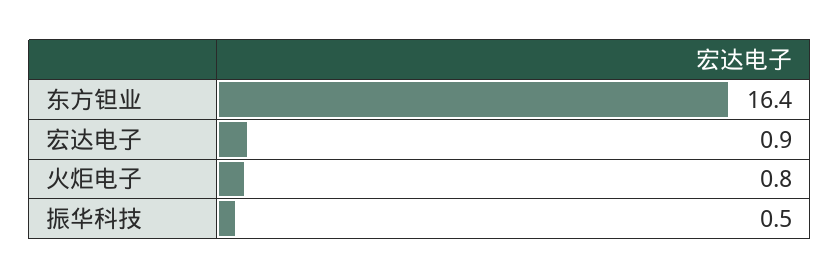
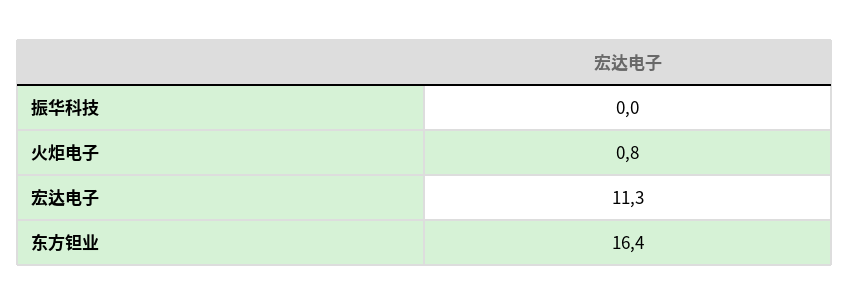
宏达电子: 0.9 -> 11.3
振华科技: 0.5 -> 0

